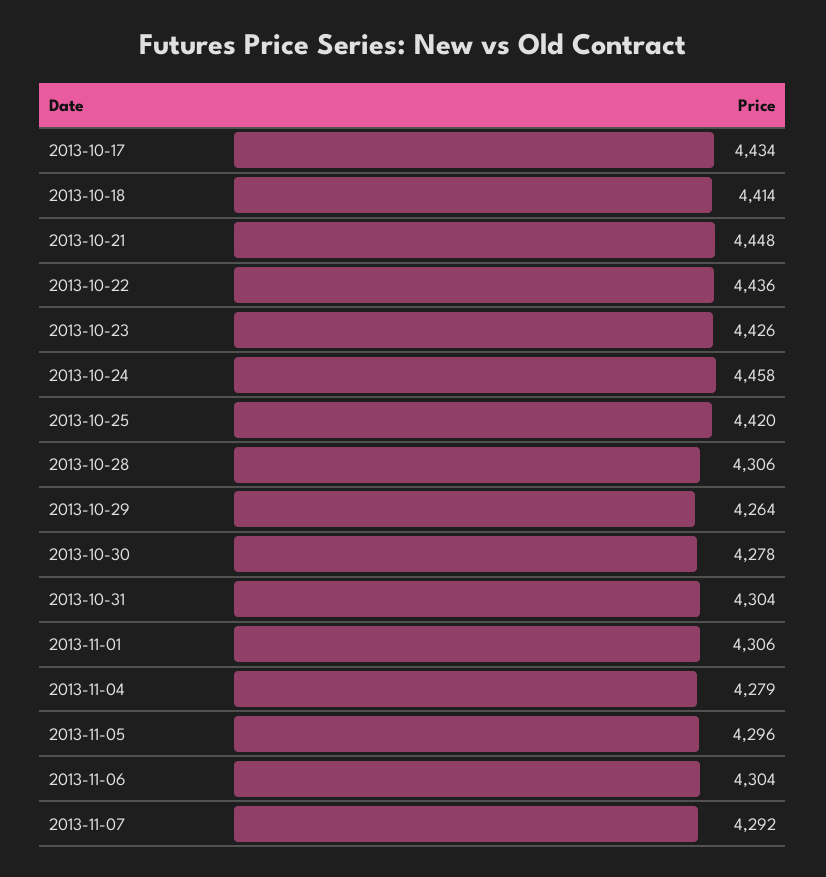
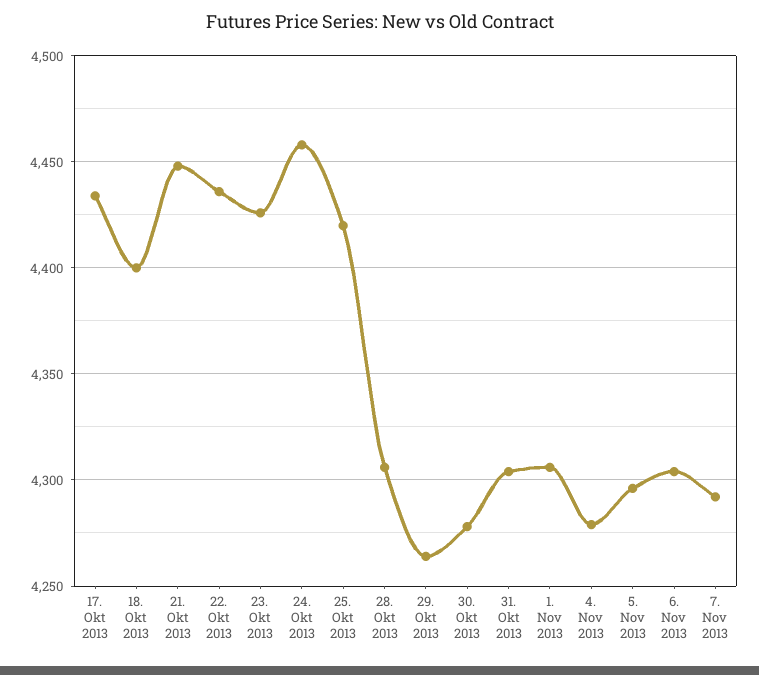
2013-10-18: 4414 -> 4400

